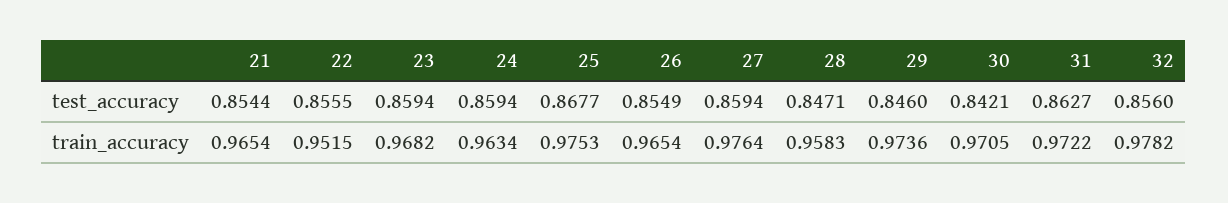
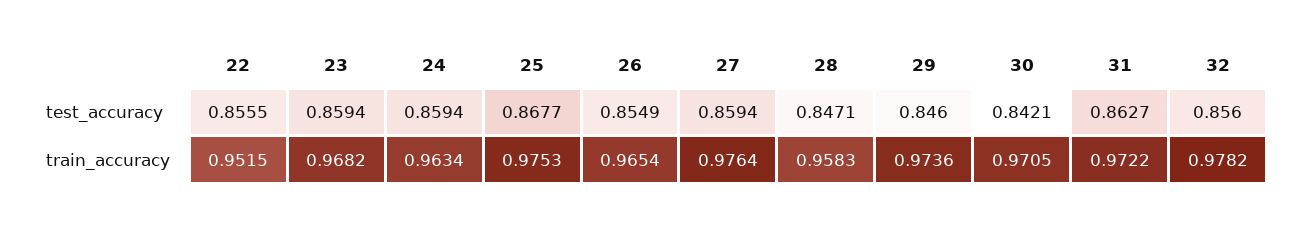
21, test_accuracy: 0.8544 -> none
21, train_accuracy: 0.9654 -> none

